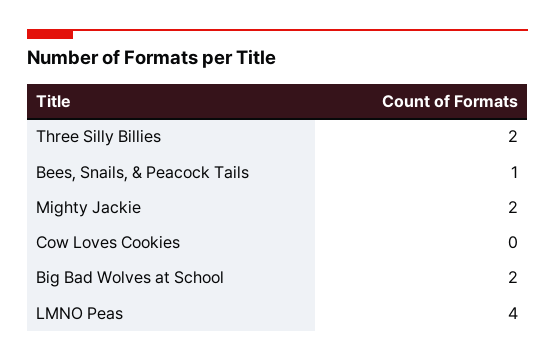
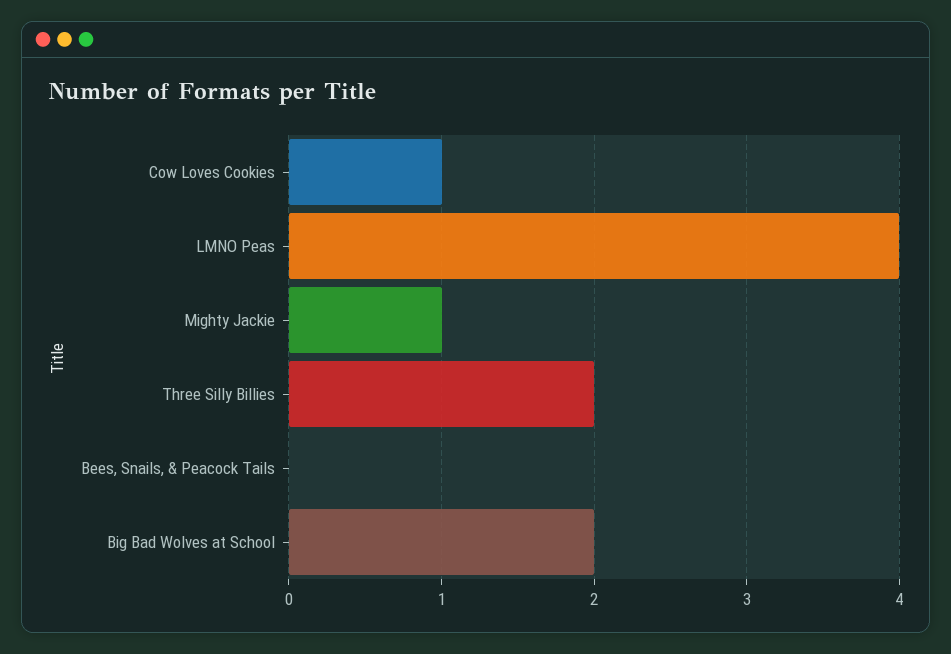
Bees, Snails, & Peacock Tails: 1 -> 0
Mighty Jackie: 2 -> 1
Cow Loves Cookies: 0 -> 1

